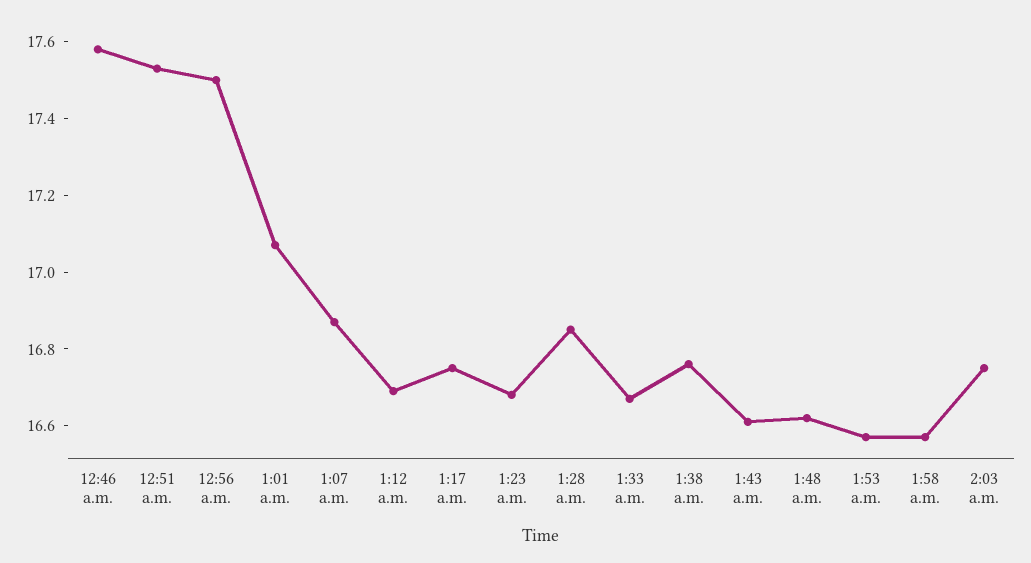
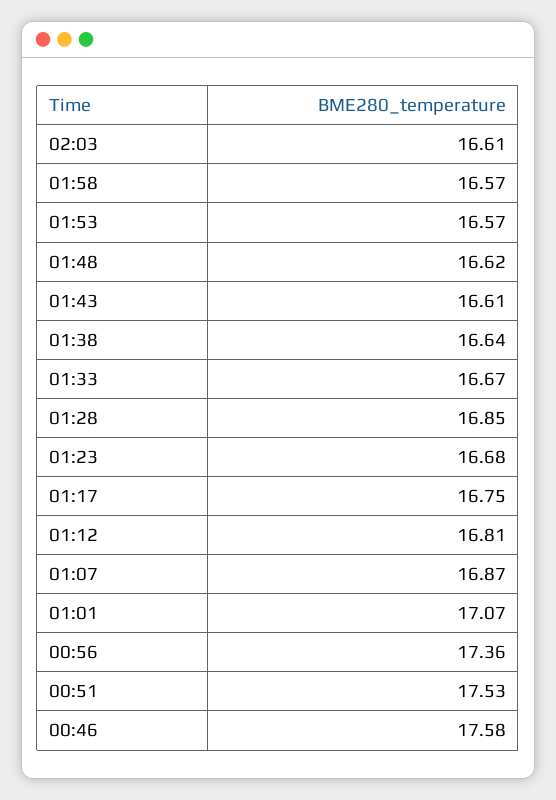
12:56 a.m.: 17.5 -> 17.36
1:12 a.m.: 16.7 -> 16.81
1:38 a.m.: 16.75 -> 16.64
2:03 a.m.: 16.75 -> 16.61

